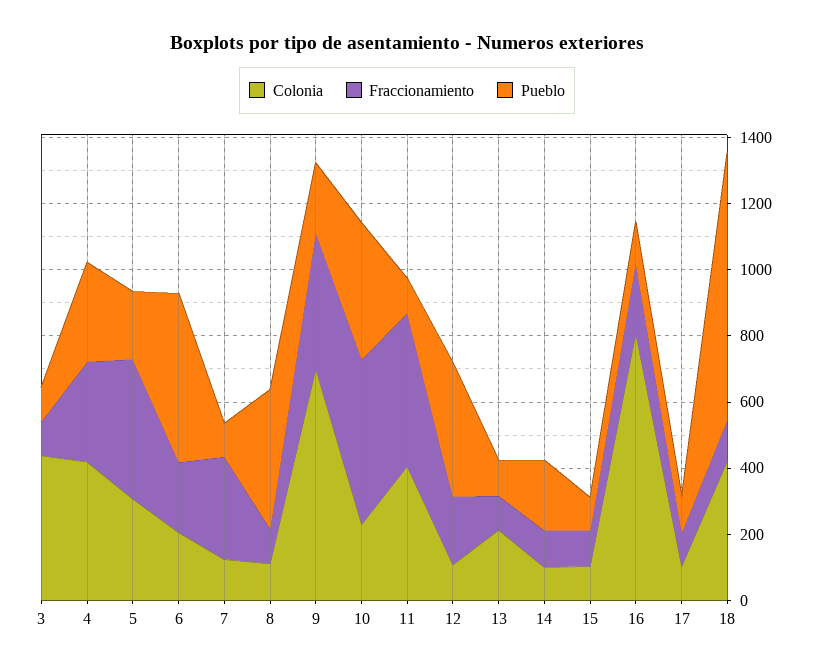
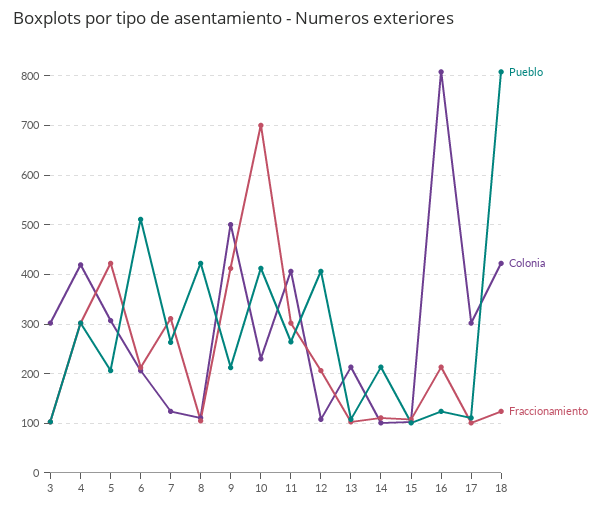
Colonia, 3: 450 -> 300
Pueblo, 7: 100 -> 260
Colonia, 9: 700 -> 500
Fraccionamiento, 10: 500 -> 700
Fraccionamiento, 11: 450 -> 300
Pueblo, 11: 100 -> 260
Colonia, 17: 100 -> 300

